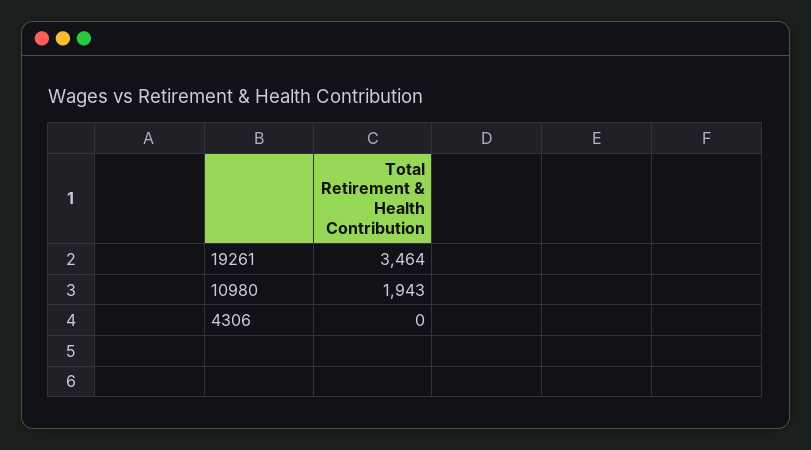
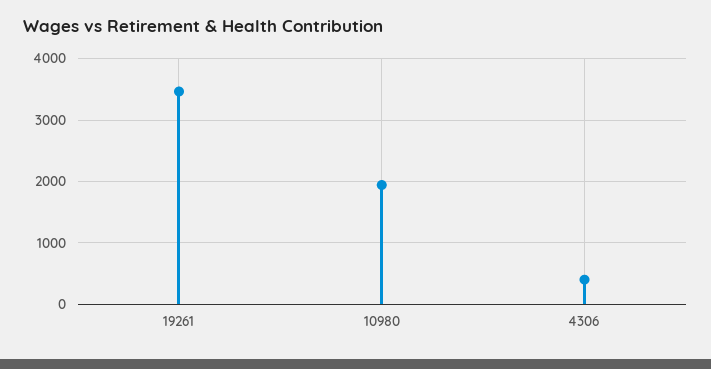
4306: 0 -> 400

